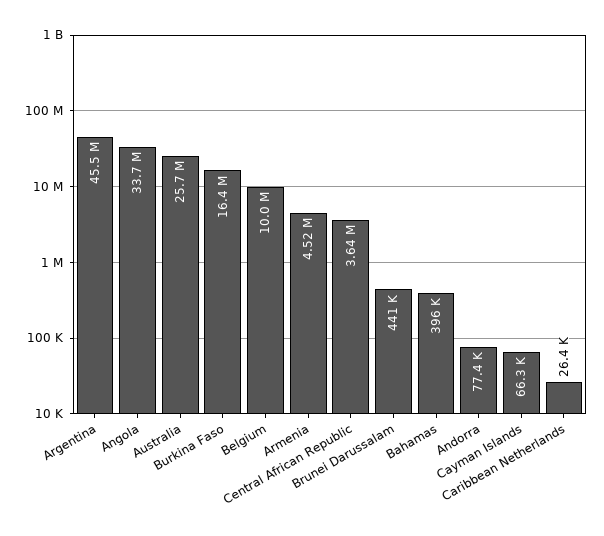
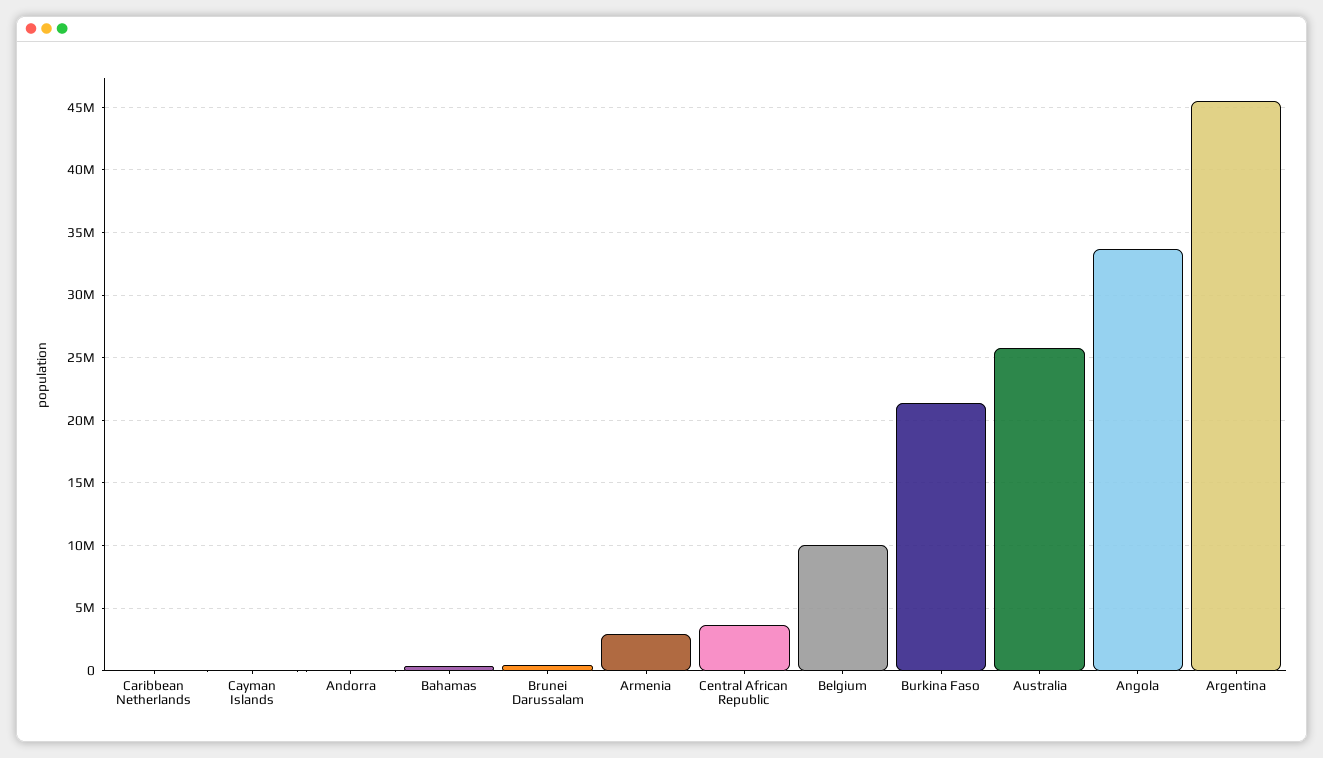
Burkina Faso: 16400000 -> 21500000
Armenia: 4520000 -> 3000000

